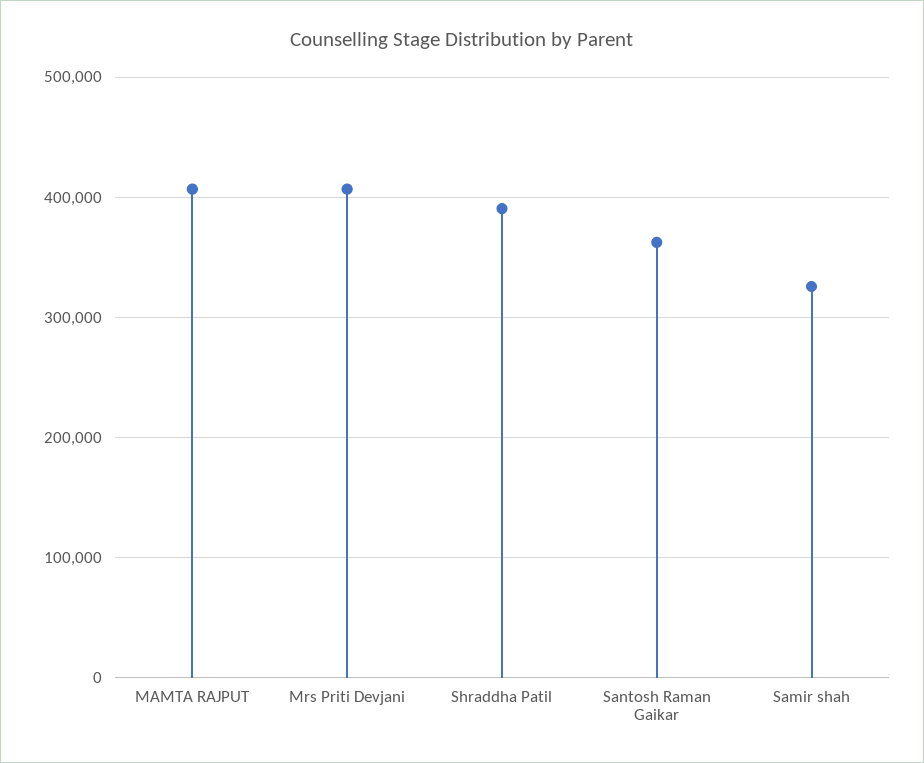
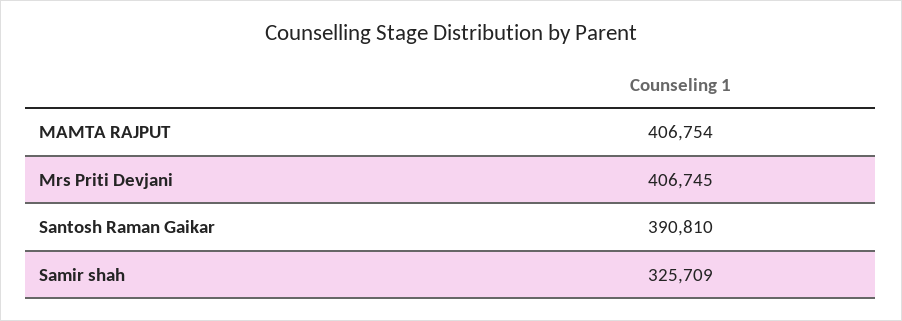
Shraddha Patil: 390000 -> none
Santosh Raman Gaikar: 360000 -> 390810

